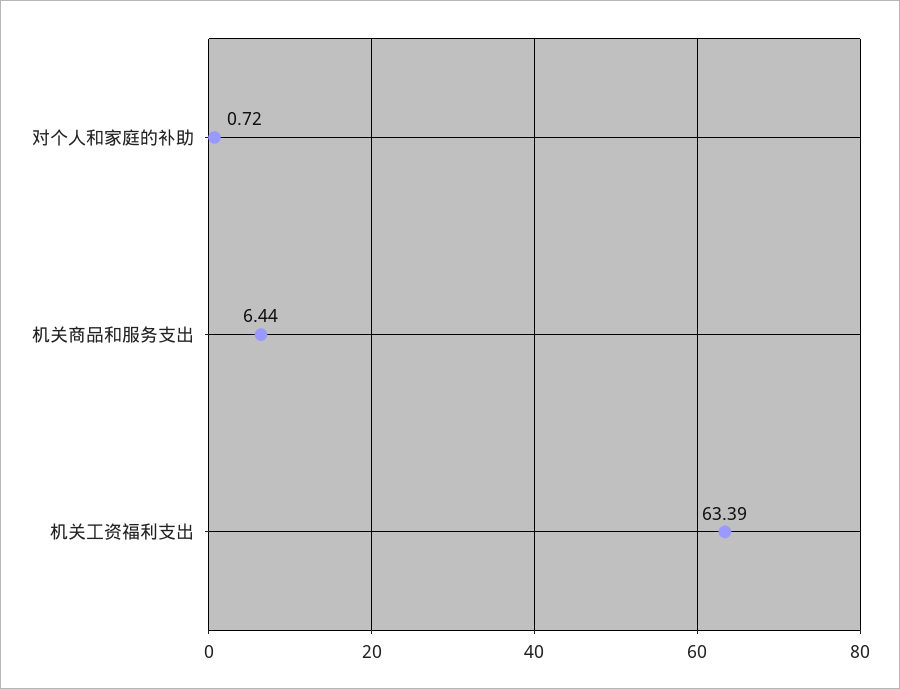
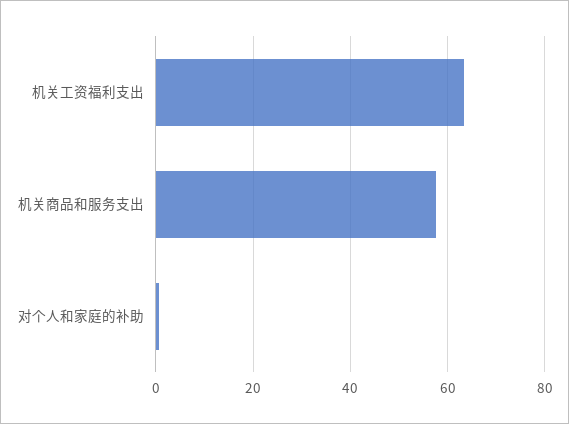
机关商品和服务支出: 6.44 -> 58

